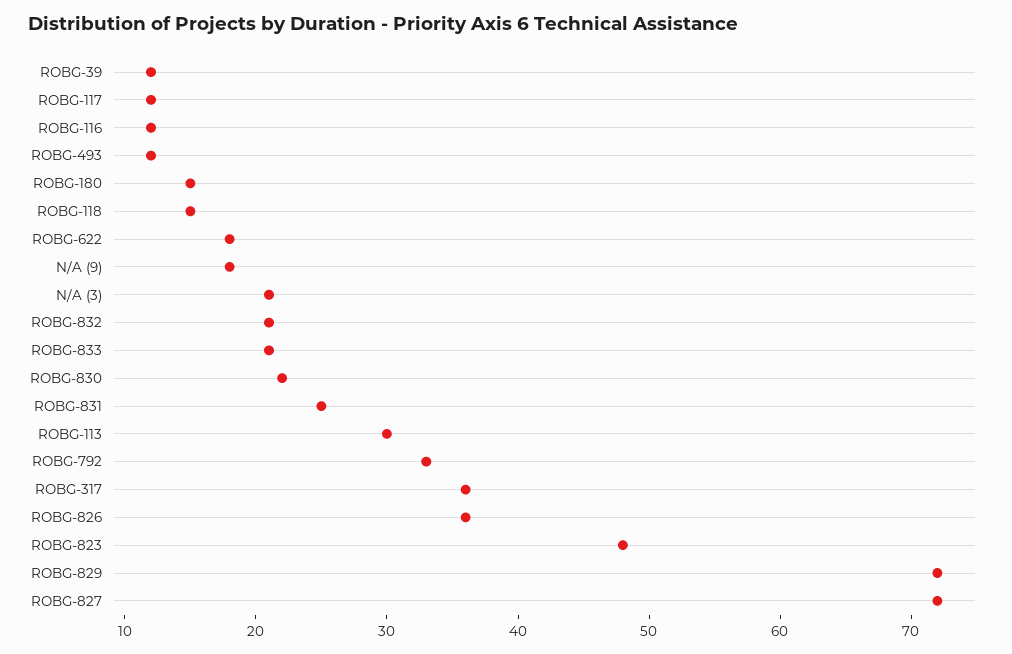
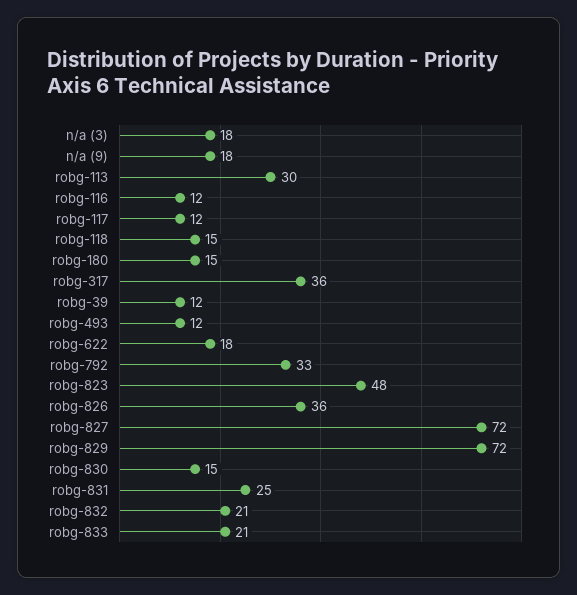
N/A (3): 21 -> 18
ROBG-830: 22 -> 15

